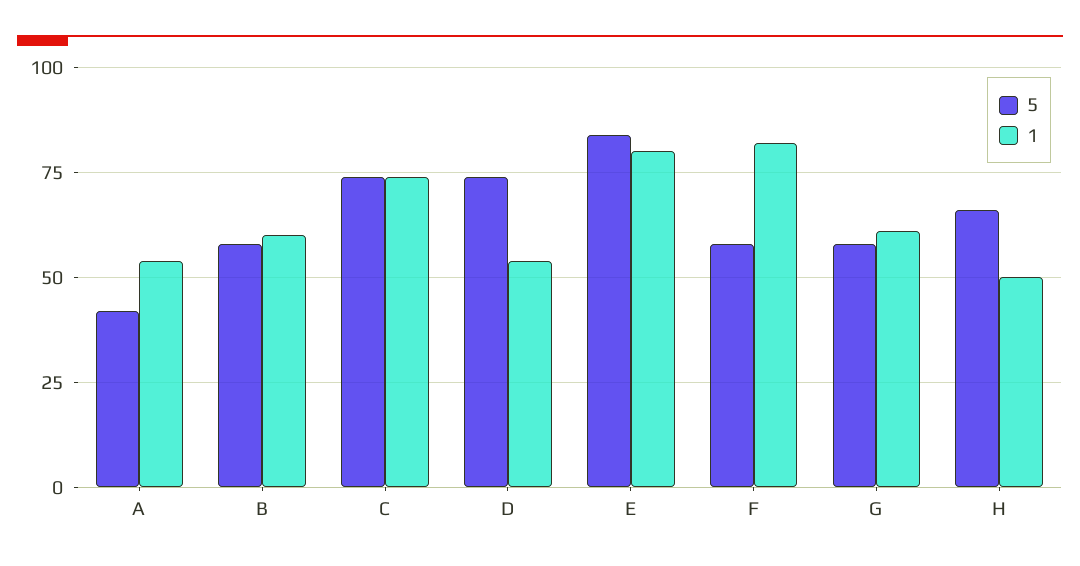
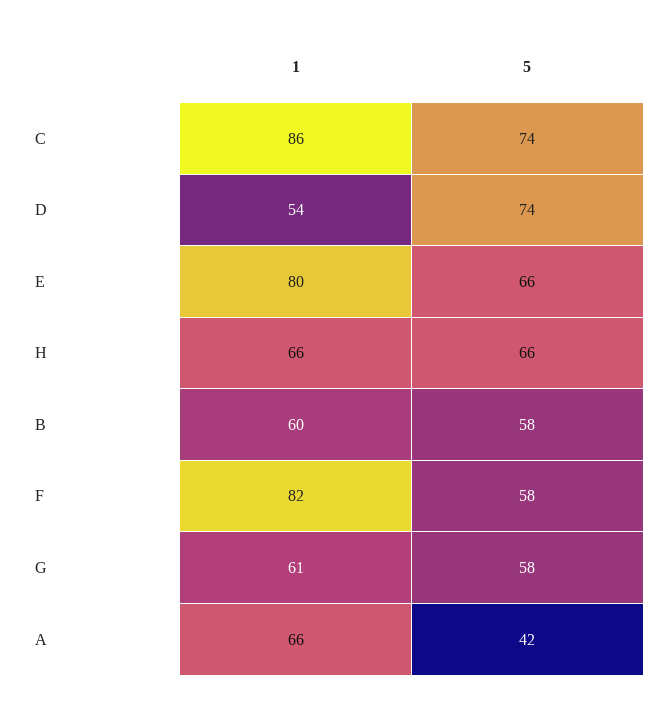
1, A: 55 -> 66
1, C: 75 -> 86
5, E: 85 -> 66
1, H: 50 -> 66

